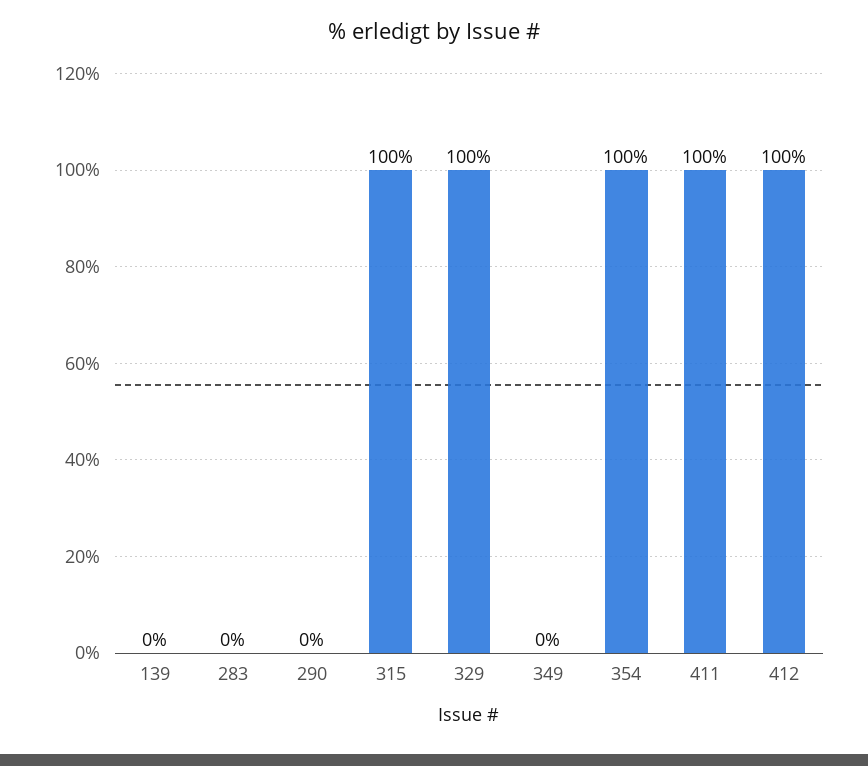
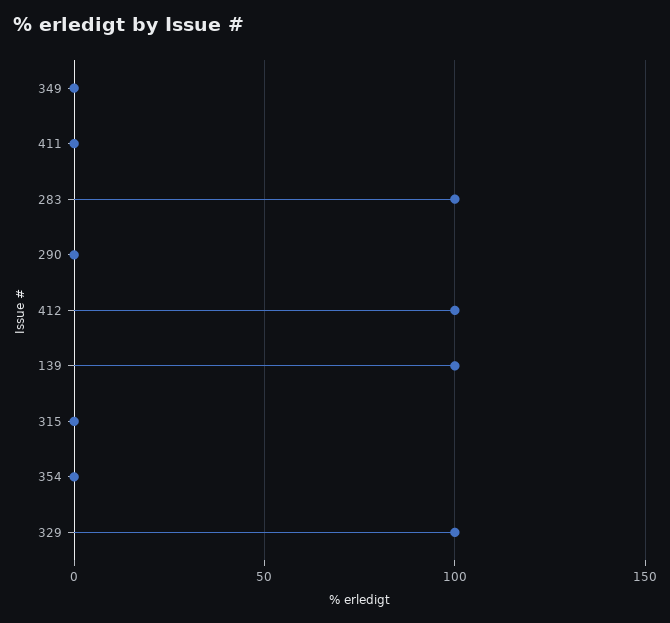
139: 0 -> 100
283: 0 -> 100
315: 100 -> 0
354: 100 -> 0
411: 100 -> 0

